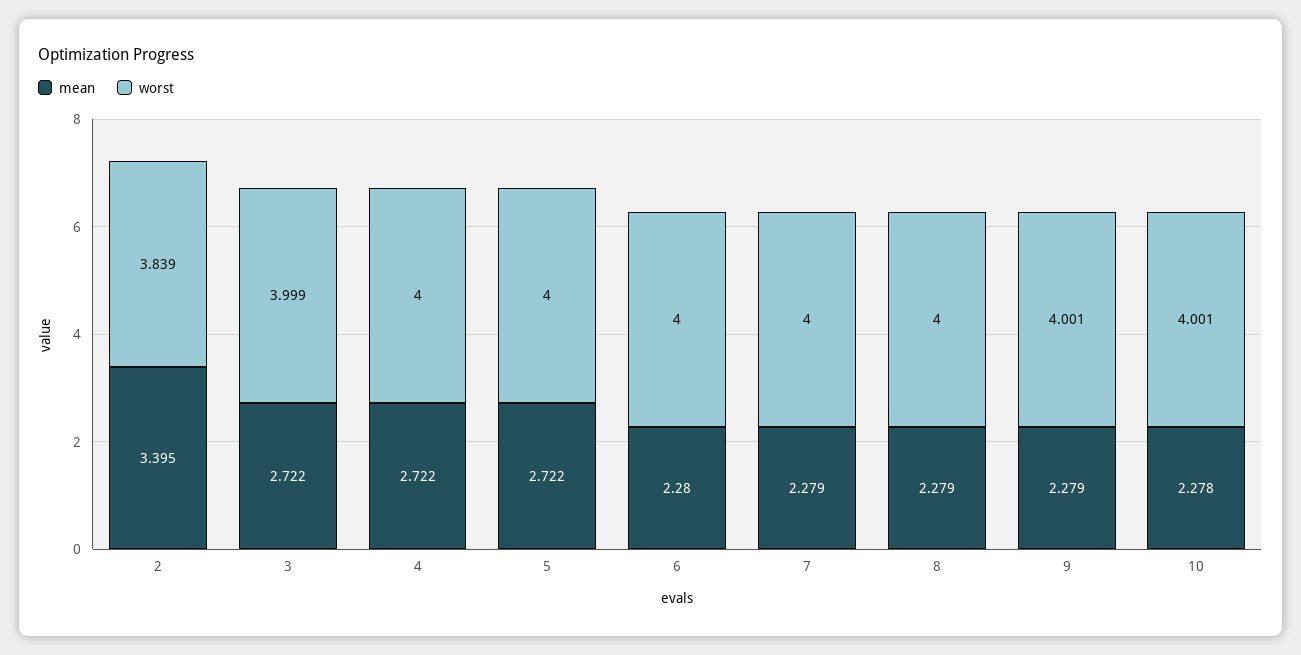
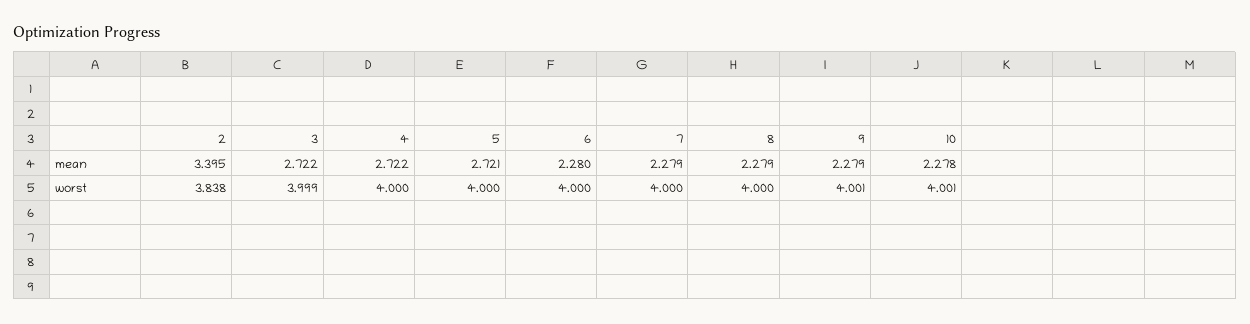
worst, 2: 3.839 -> 3.838
mean, 5: 2.722 -> 2.721

